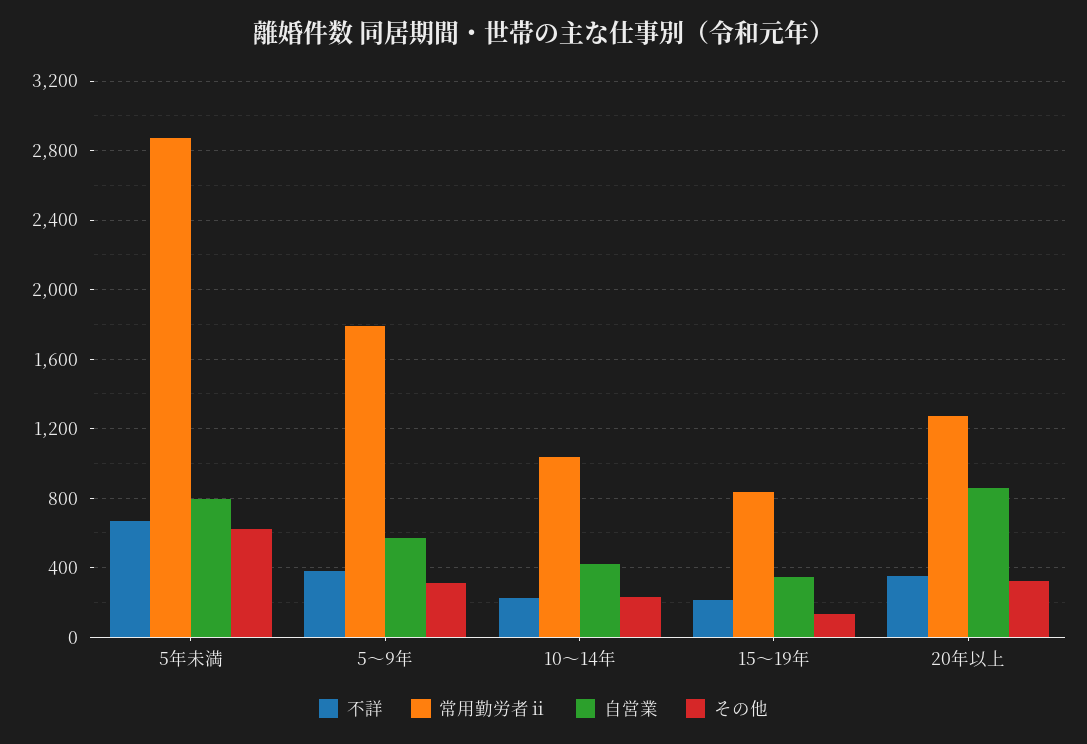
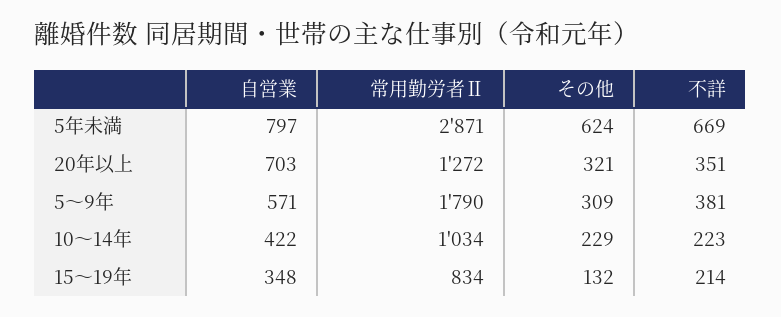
自営業, 20年以上: 850 -> 703

